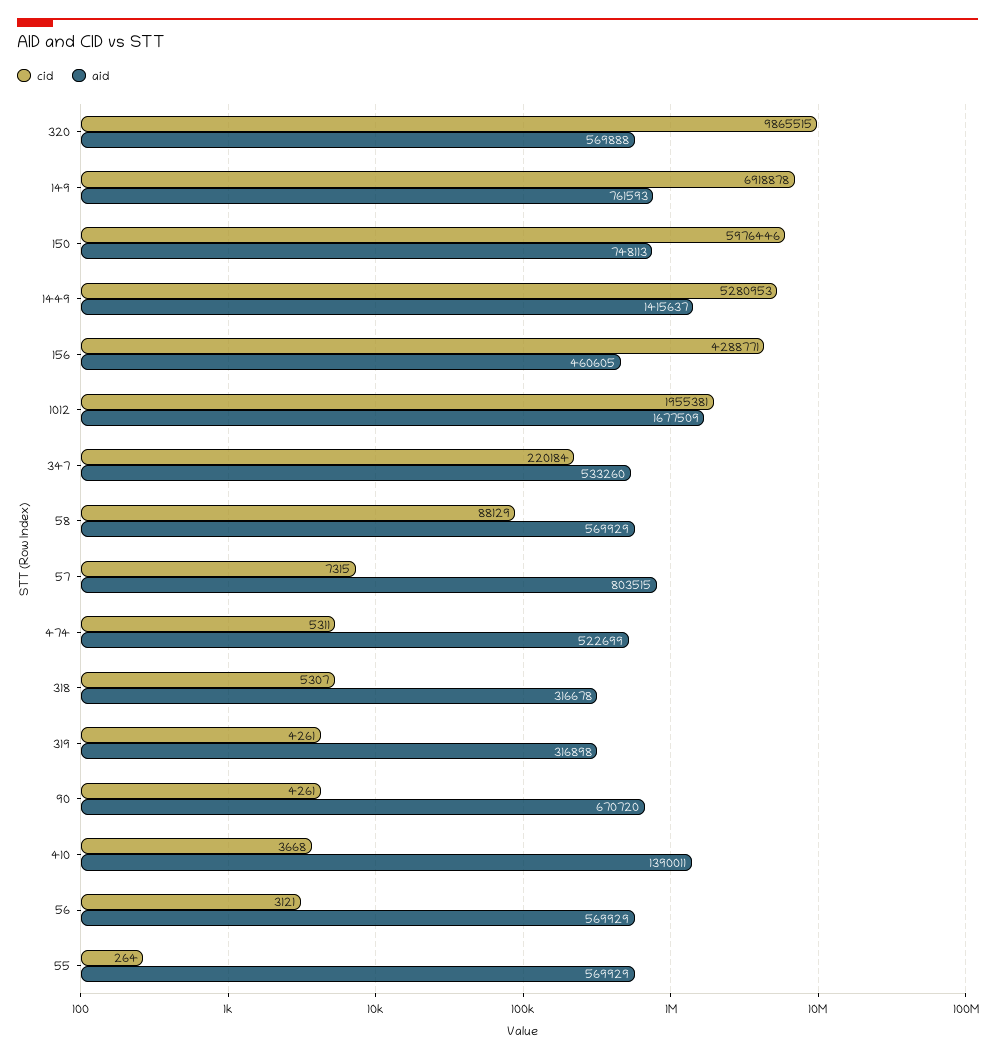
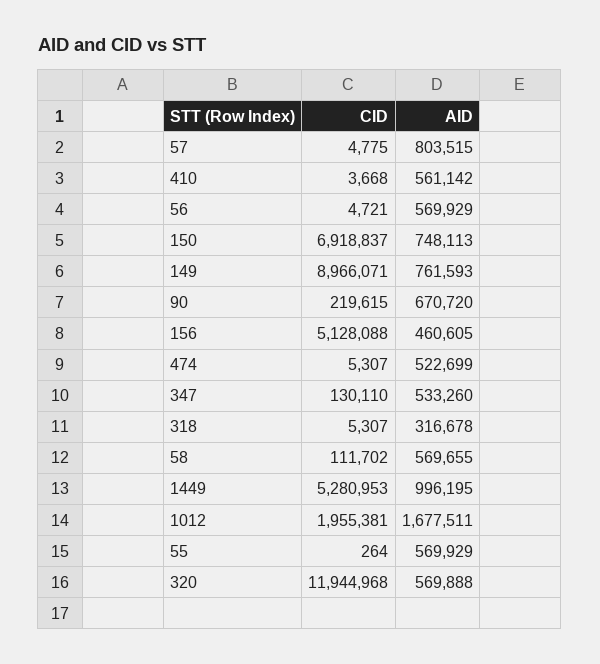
cid, 320: 9865515 -> 11944968
cid, 149: 6918878 -> 8966071
cid, 150: 5976446 -> 6918837
aid, 1449: 1415637 -> 996195
cid, 156: 4288771 -> 5128088
aid, 1012: 1677509 -> 1677511
cid, 347: 220184 -> 130110
cid, 58: 88129 -> 111702
aid, 58: 569929 -> 569655
cid, 57: 7315 -> 4775
cid, 474: 5311 -> 5307
cid, 319: 4261 -> none
aid, 319: 316898 -> none
cid, 90: 4261 -> 219615
aid, 410: 1390011 -> 561142
cid, 56: 3121 -> 4721

